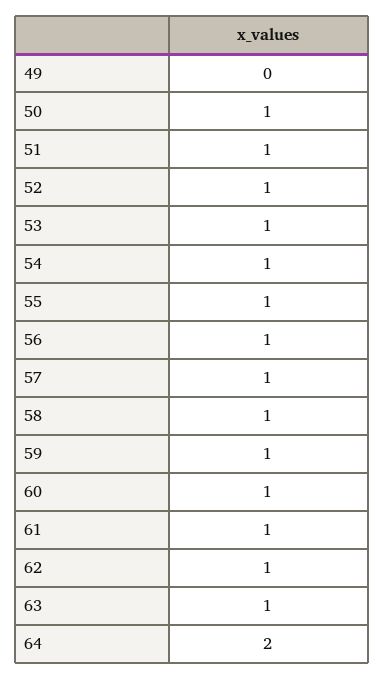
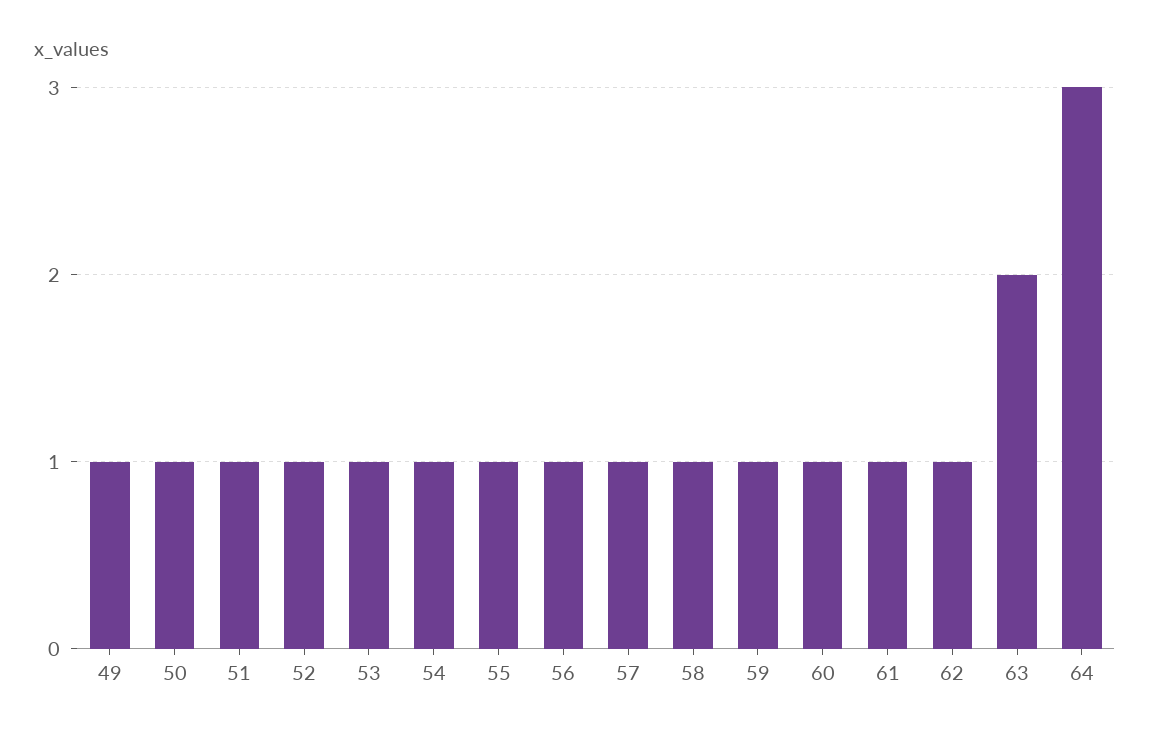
49: 0 -> 1
63: 1 -> 2
64: 2 -> 3

